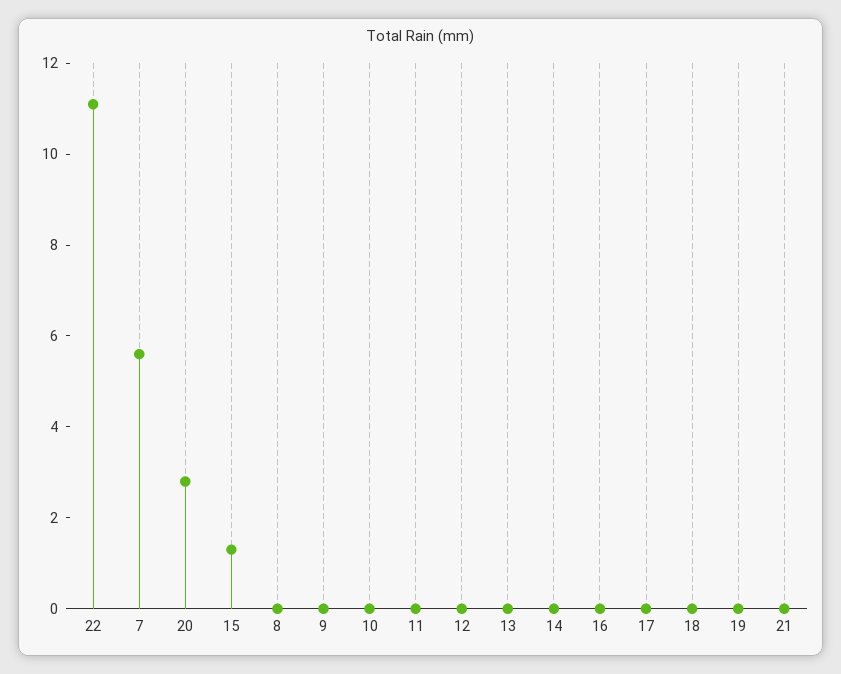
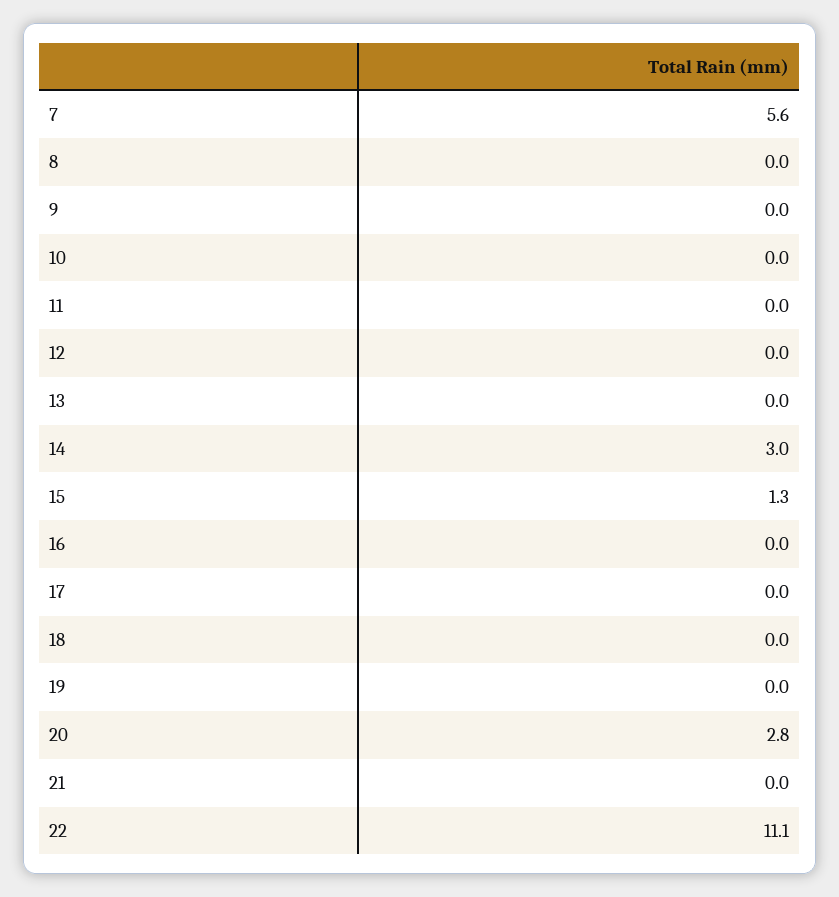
14: 0 -> 3

